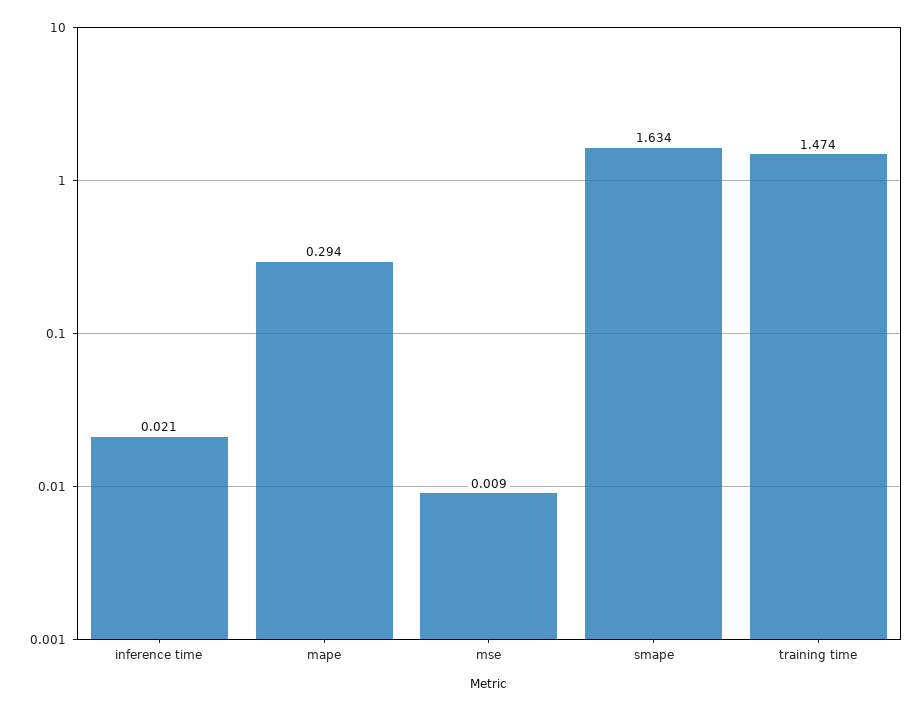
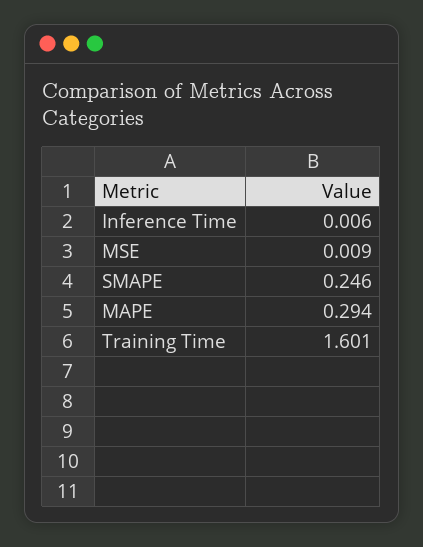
inference time: 0.021 -> 0.006
smape: 1.634 -> 0.246
training time: 1.474 -> 1.601

